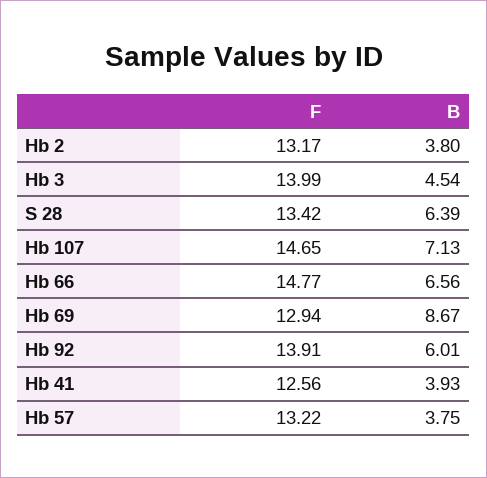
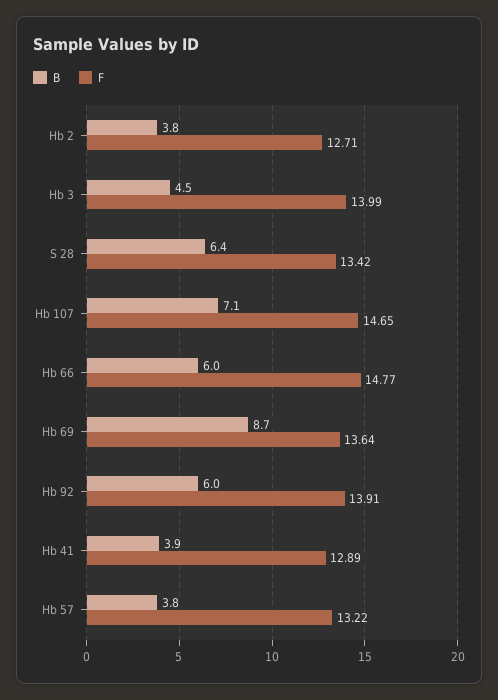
F, Hb 2: 13.17 -> 12.71
B, Hb 66: 6.56 -> 6
F, Hb 69: 12.94 -> 13.64
F, Hb 41: 12.56 -> 12.89

